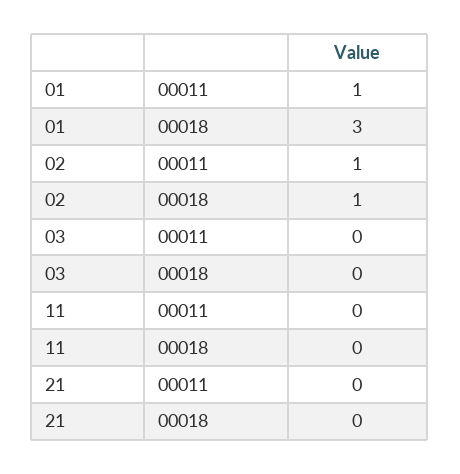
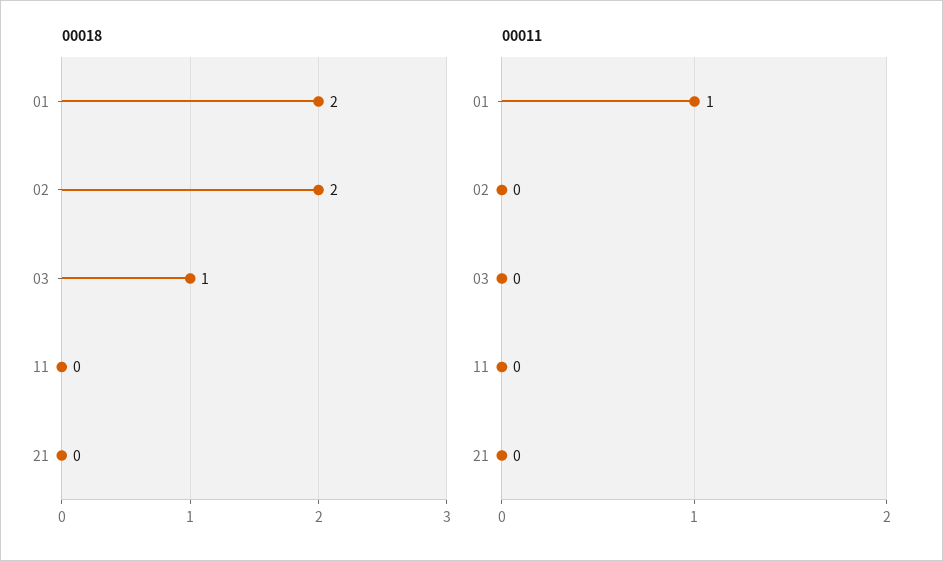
00018, 01: 3 -> 2
00011, 02: 1 -> 0
00018, 02: 1 -> 2
00018, 03: 0 -> 1

